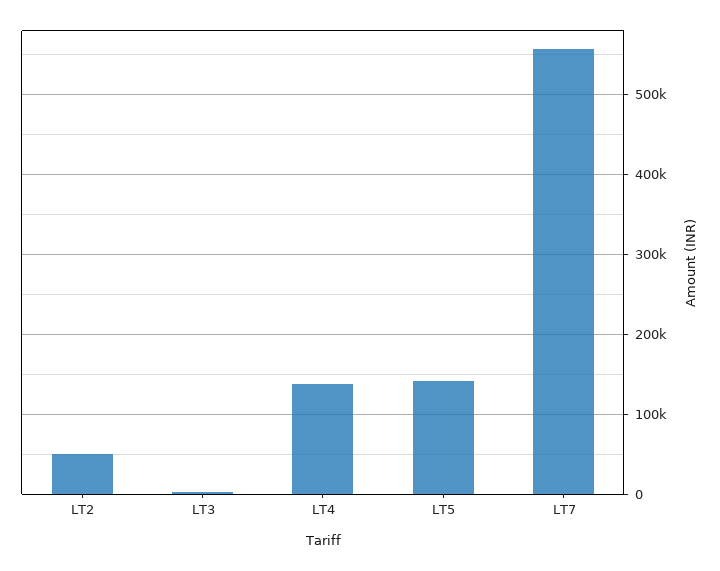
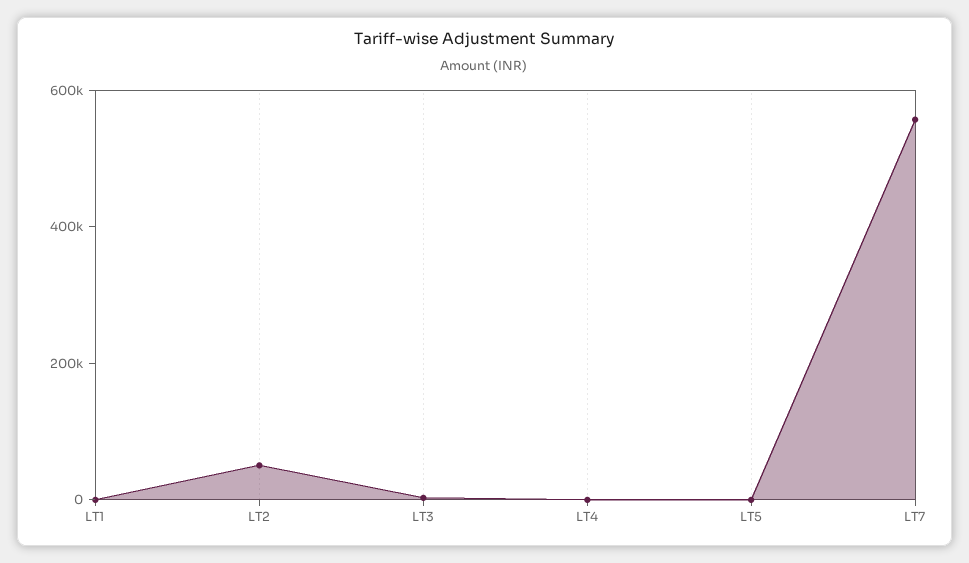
LT4: 140000 -> 0
LT5: 140000 -> 0
LT1: none -> 0

